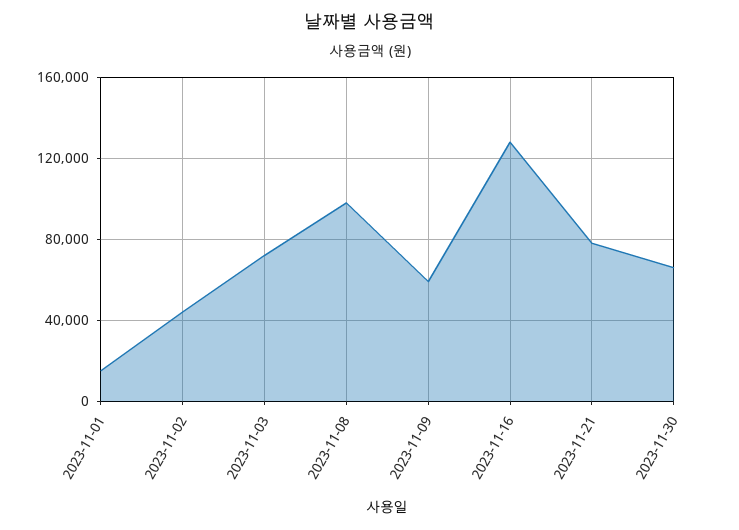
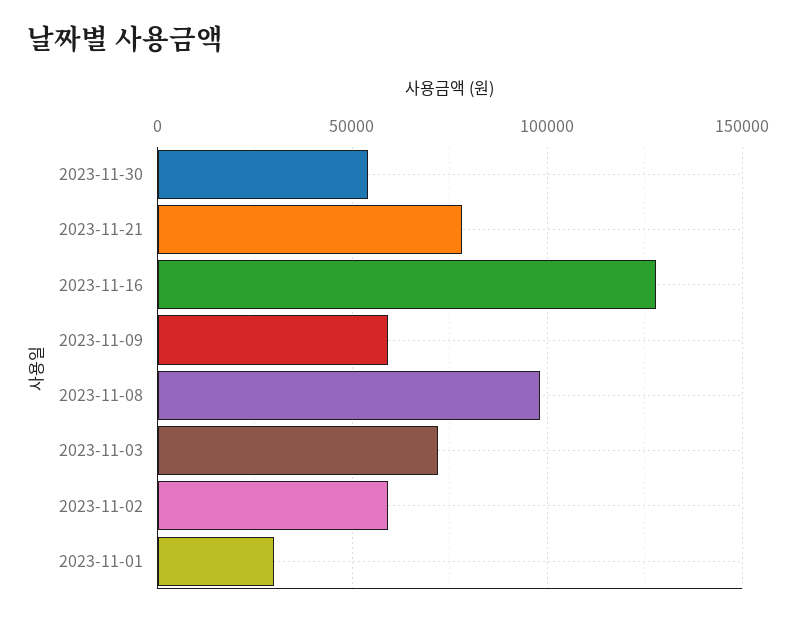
2023-11-01: 15000 -> 30000
2023-11-02: 45000 -> 60000
2023-11-30: 65000 -> 55000

